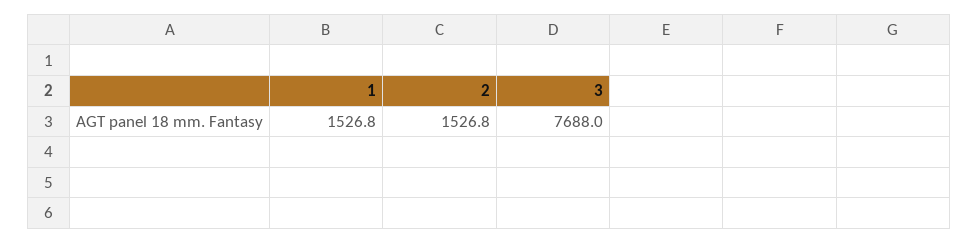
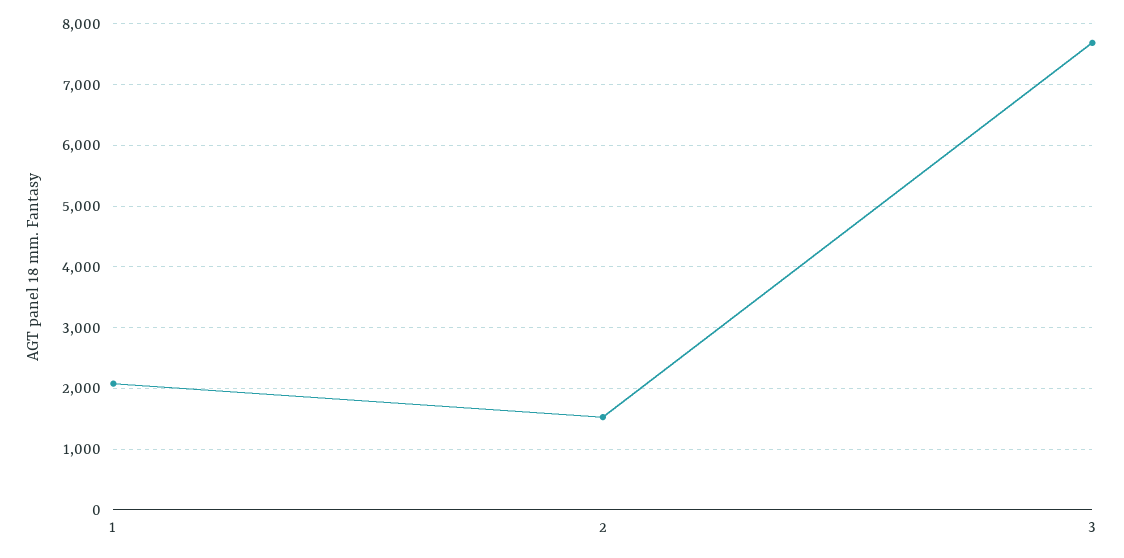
1: 1526.8 -> 2100

